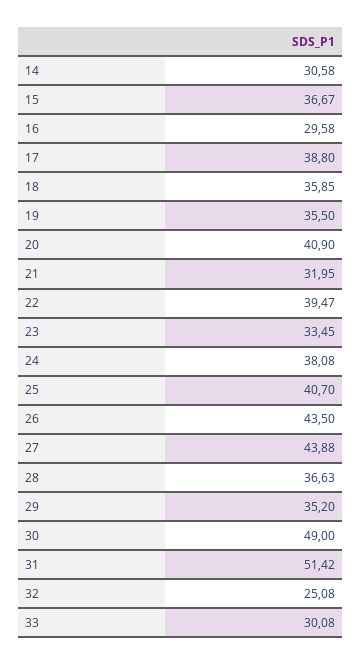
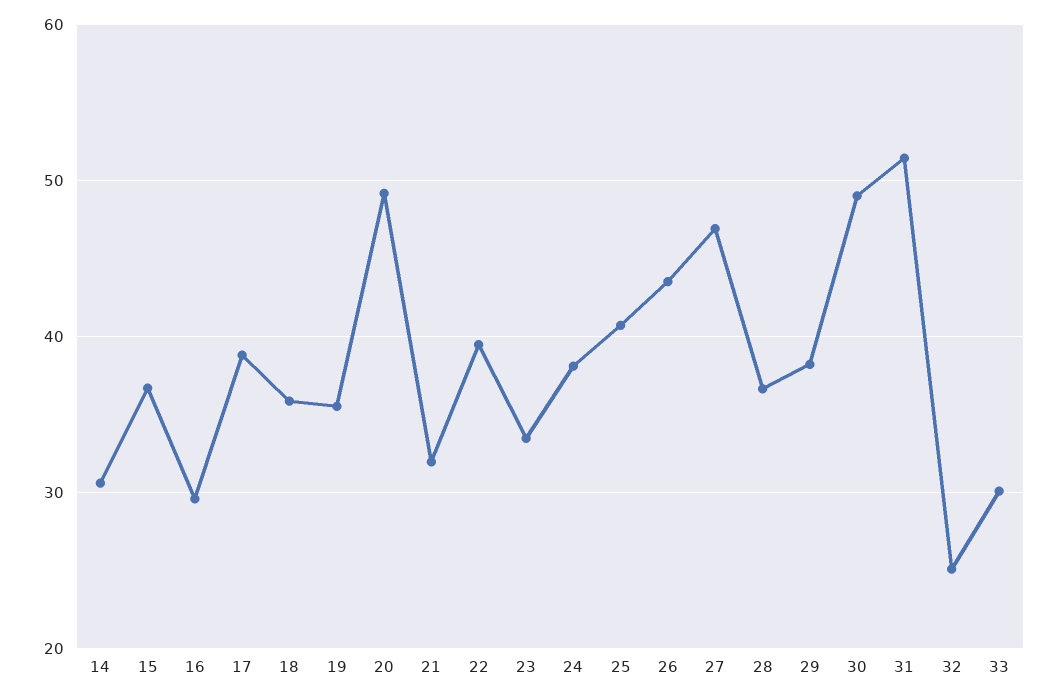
20: 40.9 -> 49
27: 43.88 -> 47
29: 35.2 -> 38

